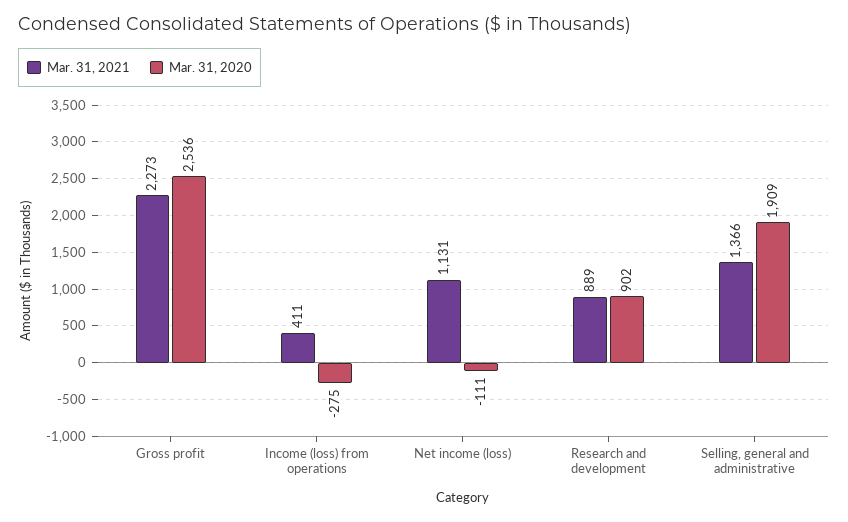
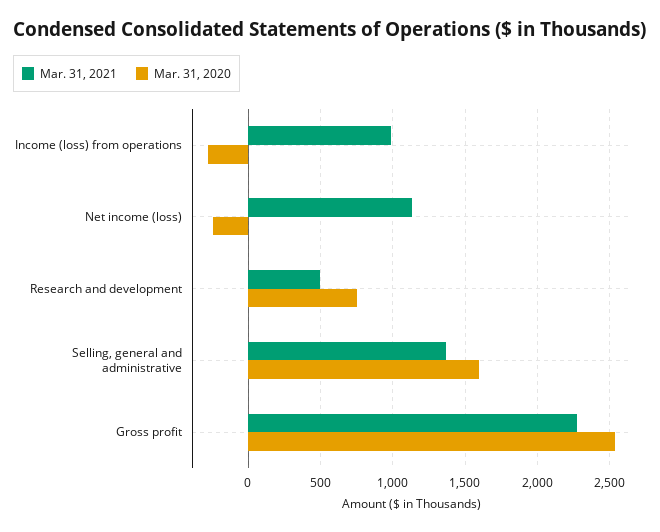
Mar. 31, 2021, Income (loss) from operations: 411 -> 1000
Mar. 31, 2020, Net income (loss): -111 -> -250
Mar. 31, 2021, Research and development: 889 -> 500
Mar. 31, 2020, Research and development: 902 -> 750
Mar. 31, 2020, Selling, general and administrative: 1909 -> 1600

